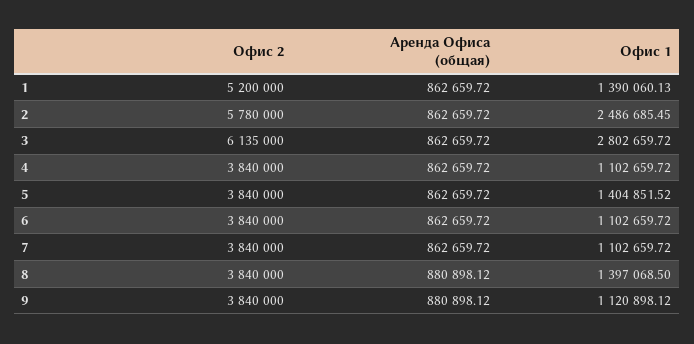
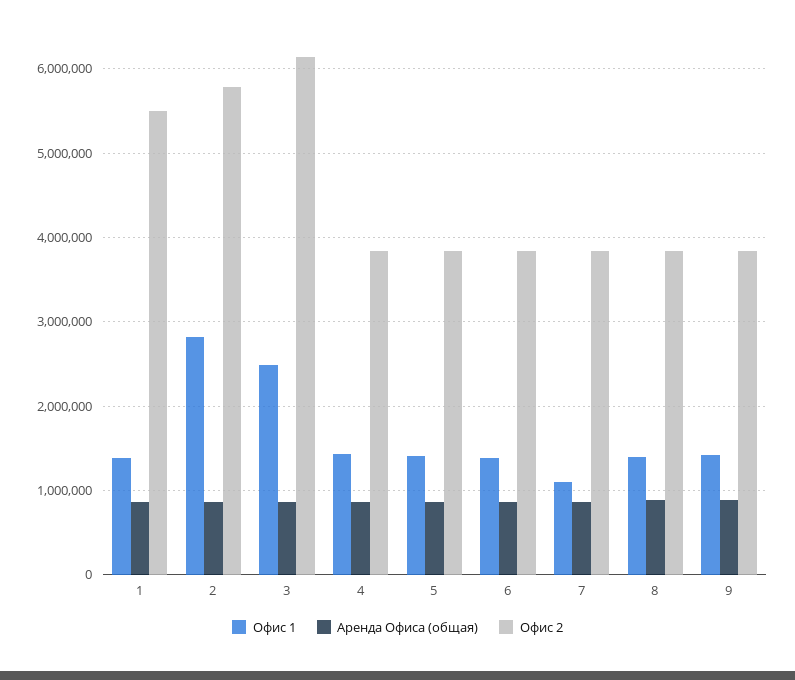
Офис 2, 1: 5200000 -> 5500000
Офис 1, 2: 2486685.45 -> 2800000
Офис 1, 3: 2802659.72 -> 2500000
Офис 1, 4: 1102659.72 -> 1400000
Офис 1, 6: 1102659.72 -> 1400000
Офис 1, 9: 1120898.12 -> 1400000

